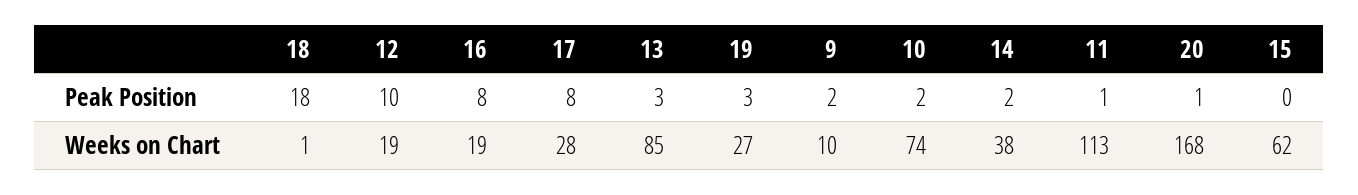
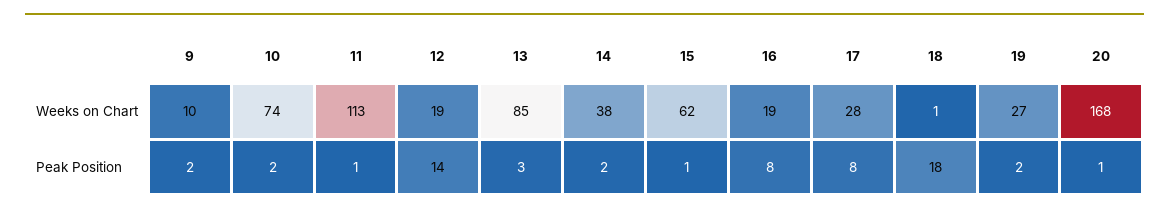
12, Peak Position: 10 -> 14
19, Peak Position: 3 -> 2
15, Peak Position: 0 -> 1

